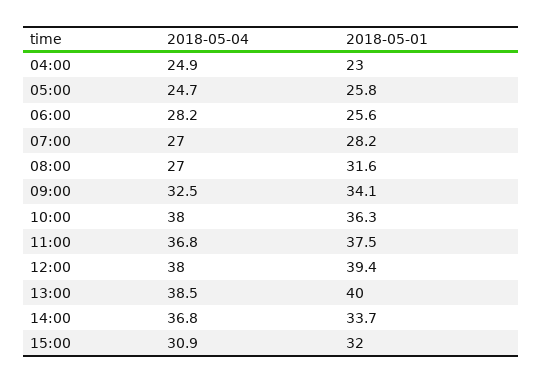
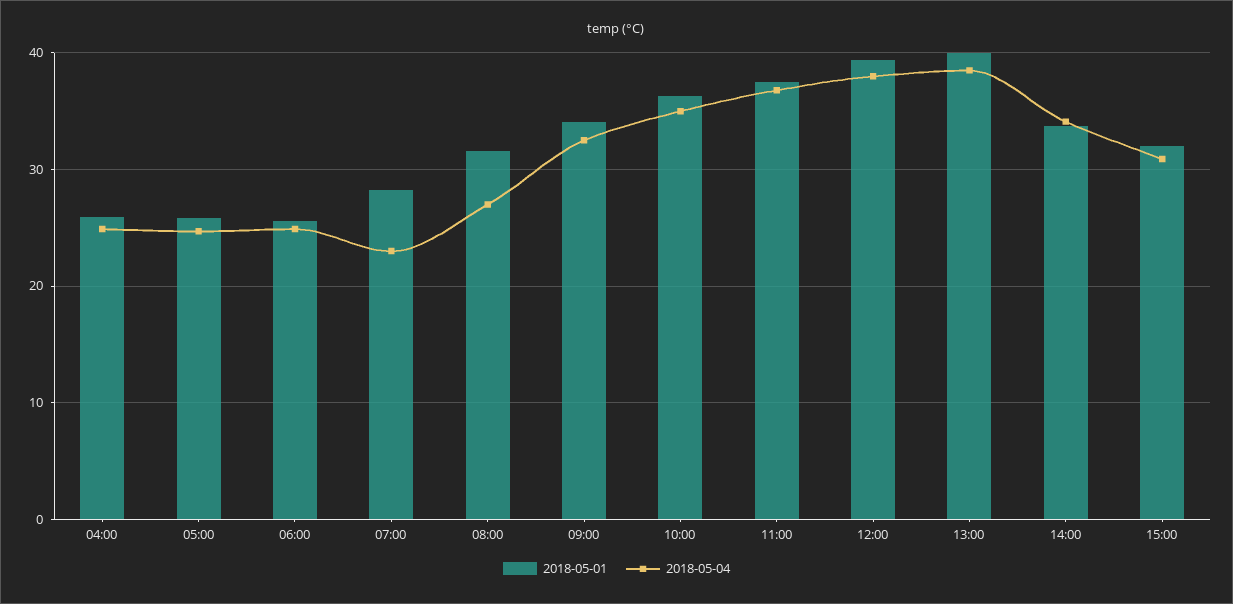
2018-05-01, 04:00: 23 -> 26
2018-05-04, 06:00: 28.2 -> 25
2018-05-04, 07:00: 27 -> 23
2018-05-04, 10:00: 38 -> 35
2018-05-04, 14:00: 36.8 -> 34

